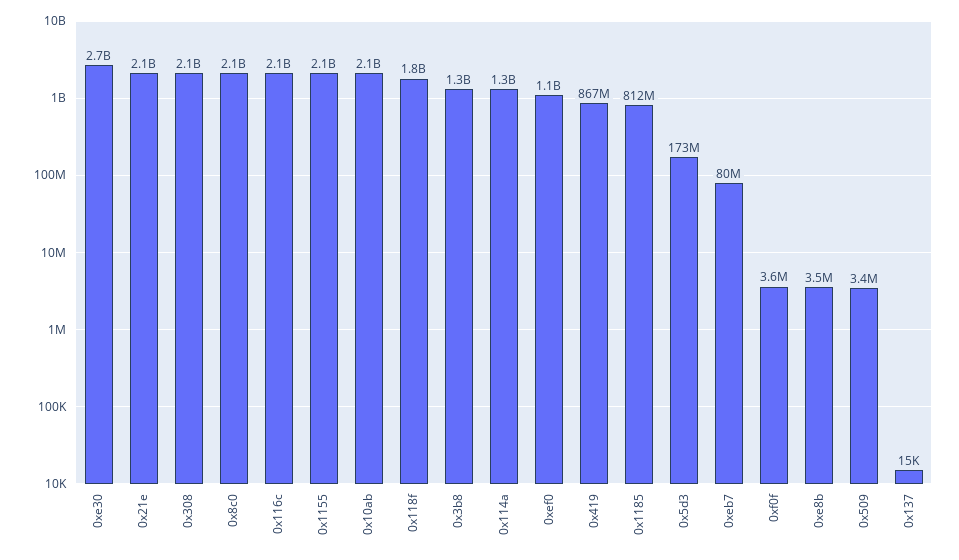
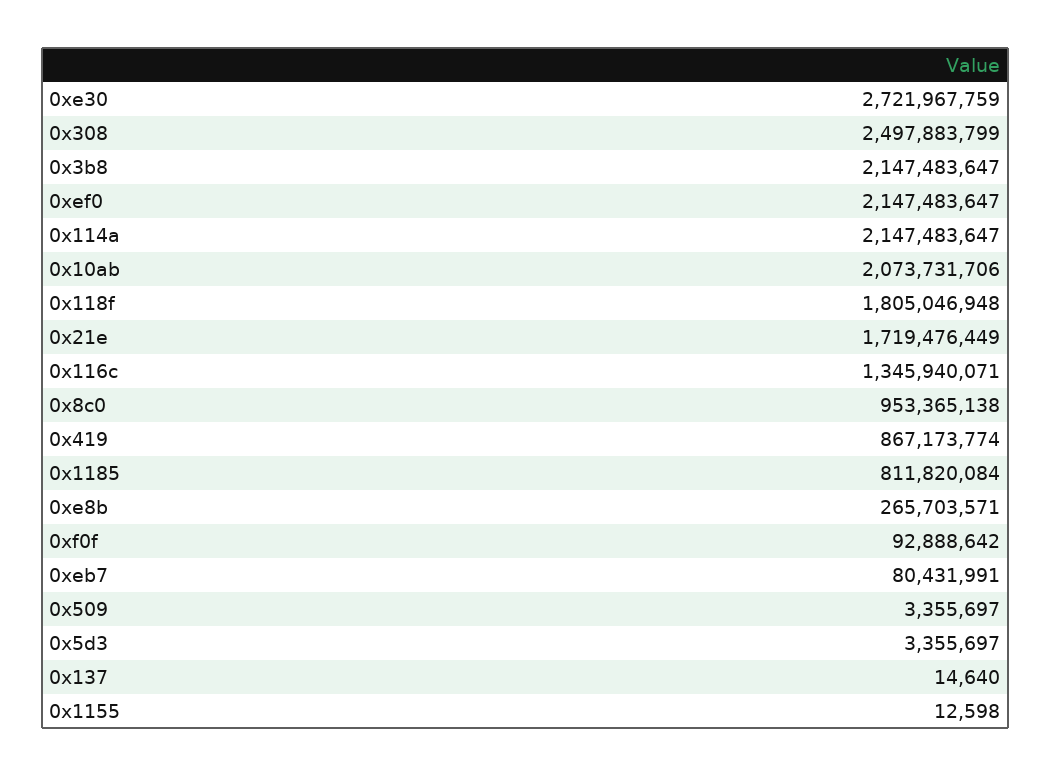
0x21e: 2100000000 -> 1719476449
0x308: 2100000000 -> 2497883799
0x8c0: 2100000000 -> 953365138
0x116c: 2100000000 -> 1345940071
0x1155: 2100000000 -> 12598
0x3b8: 1300000000 -> 2147483647
0x114a: 1300000000 -> 2147483647
0xef0: 1100000000 -> 2147483647
0x5d3: 173000000 -> 3355697
0xf0f: 3600000 -> 92888642
0xe8b: 3500000 -> 265703571

